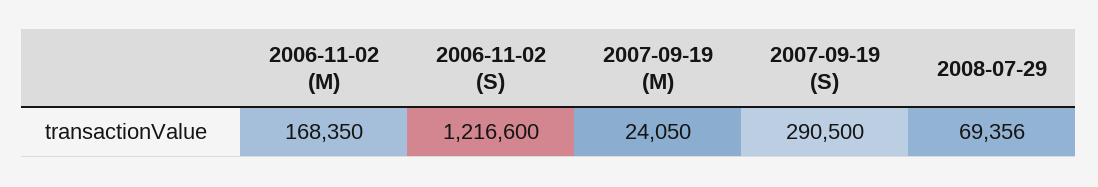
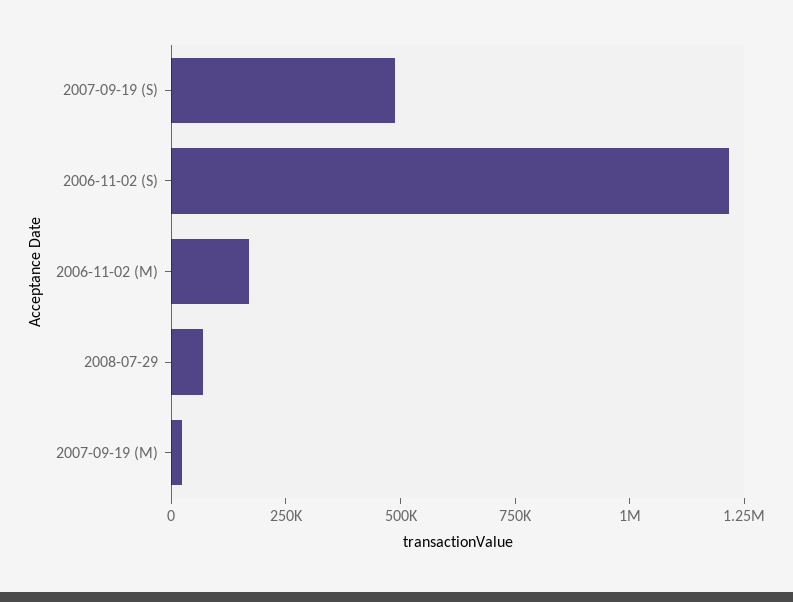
2007-09-19 (S): 290500 -> 500000

